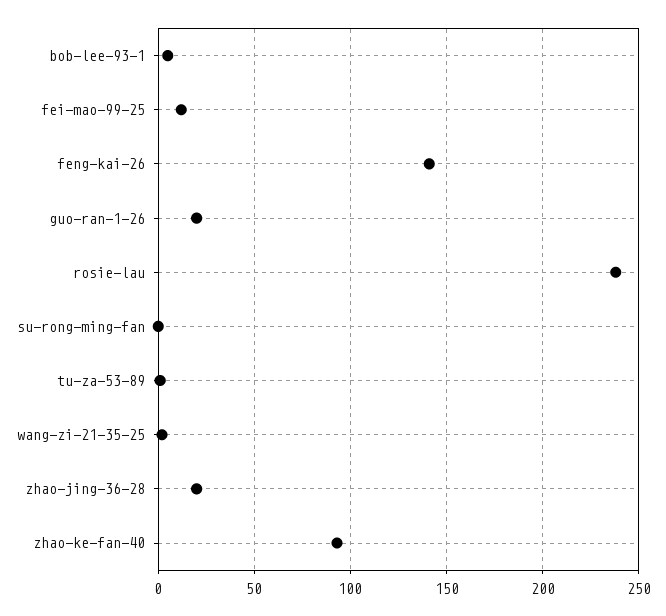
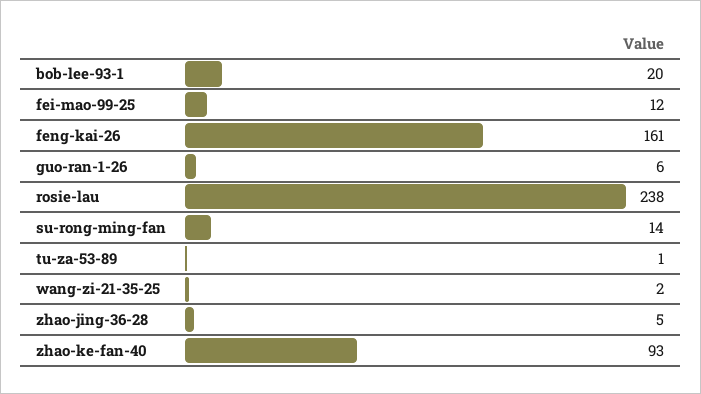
bob-lee-93-1: 5 -> 20
feng-kai-26: 140 -> 161
guo-ran-1-26: 20 -> 6
su-rong-ming-fan: 0 -> 14
zhao-jing-36-28: 20 -> 5

